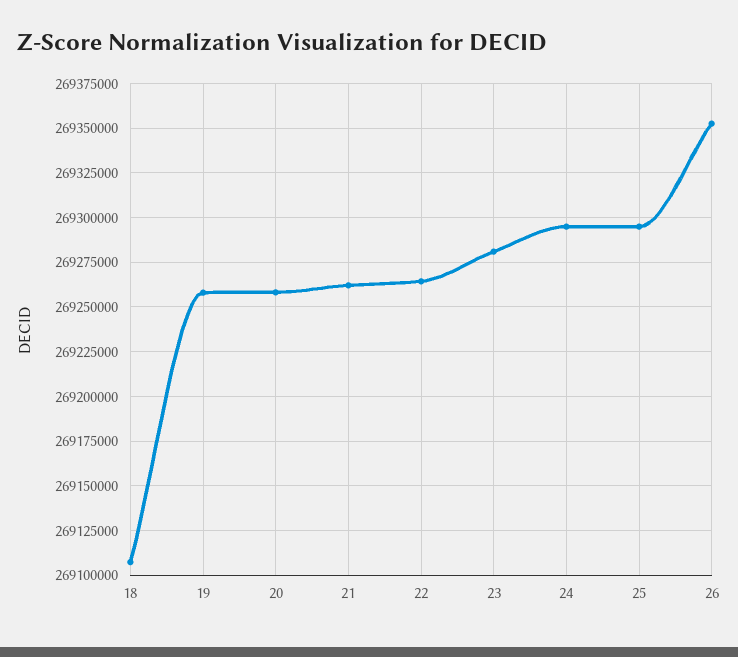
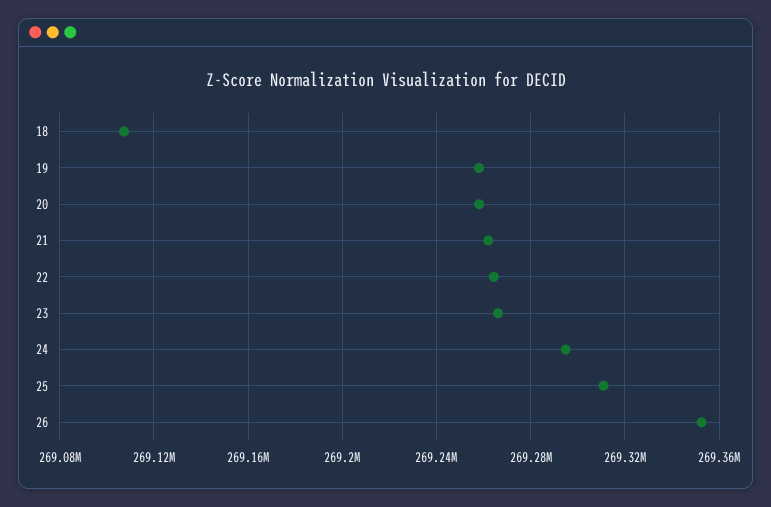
23: 269280000 -> 269265000
25: 269295000 -> 269310000

